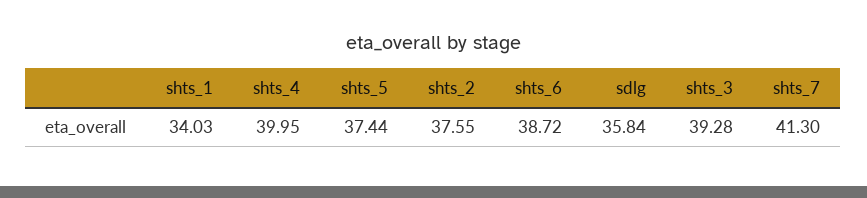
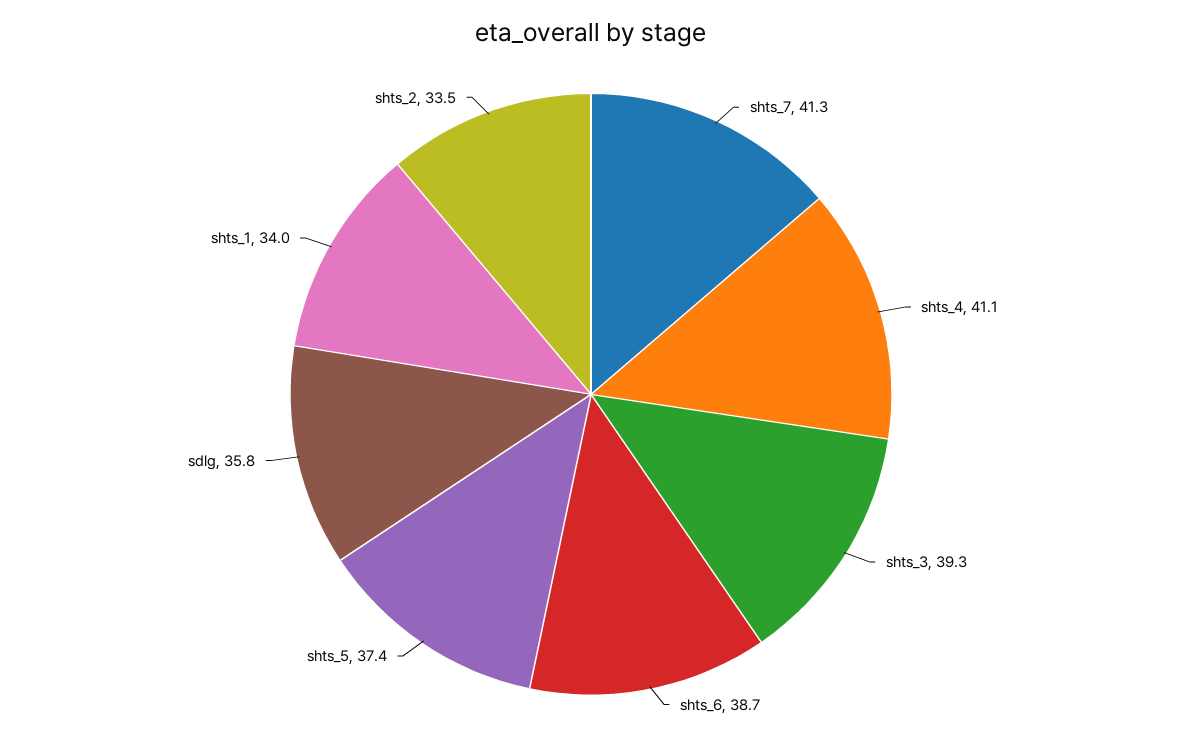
shts_4: 39.95 -> 41.1
shts_2: 37.55 -> 33.5

